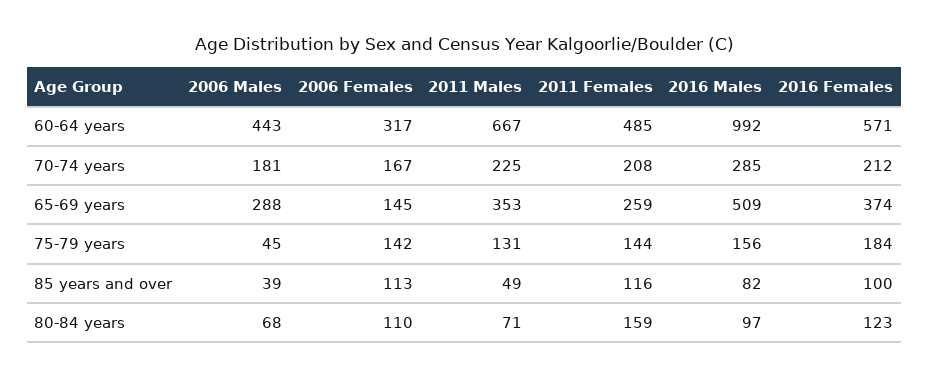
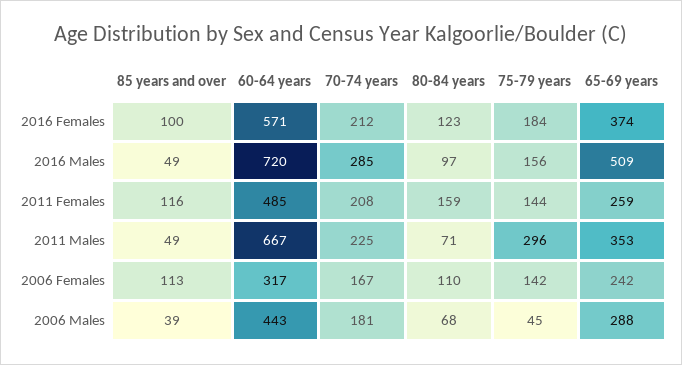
2016 Males, 60-64 years: 992 -> 720
2006 Females, 65-69 years: 145 -> 242
2011 Males, 75-79 years: 131 -> 296
2016 Males, 85 years and over: 82 -> 49

